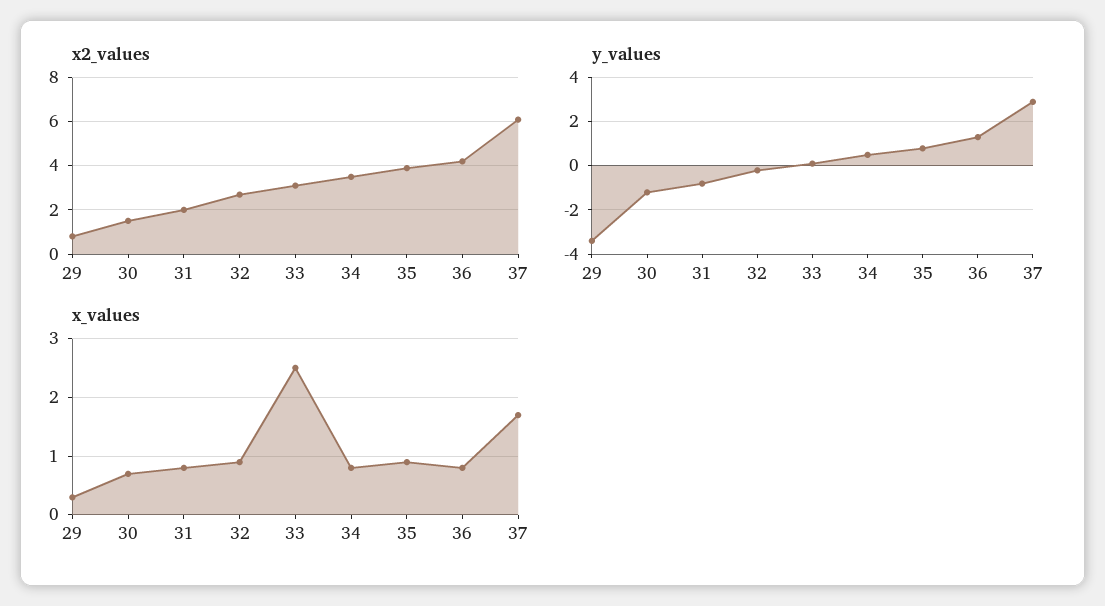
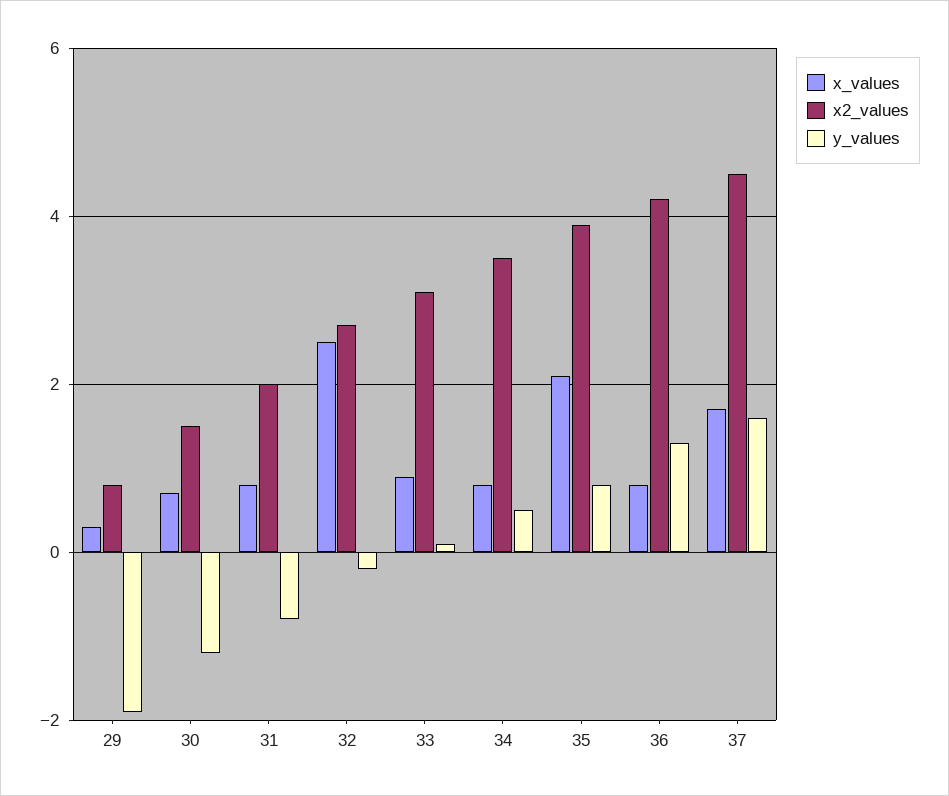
x2_values, 37: 6 -> 4.5
y_values, 29: -3.5 -> -2
y_values, 37: 3 -> 1.5
x_values, 32: 1 -> 2.5
x_values, 33: 2.5 -> 1
x_values, 35: 1 -> 2

